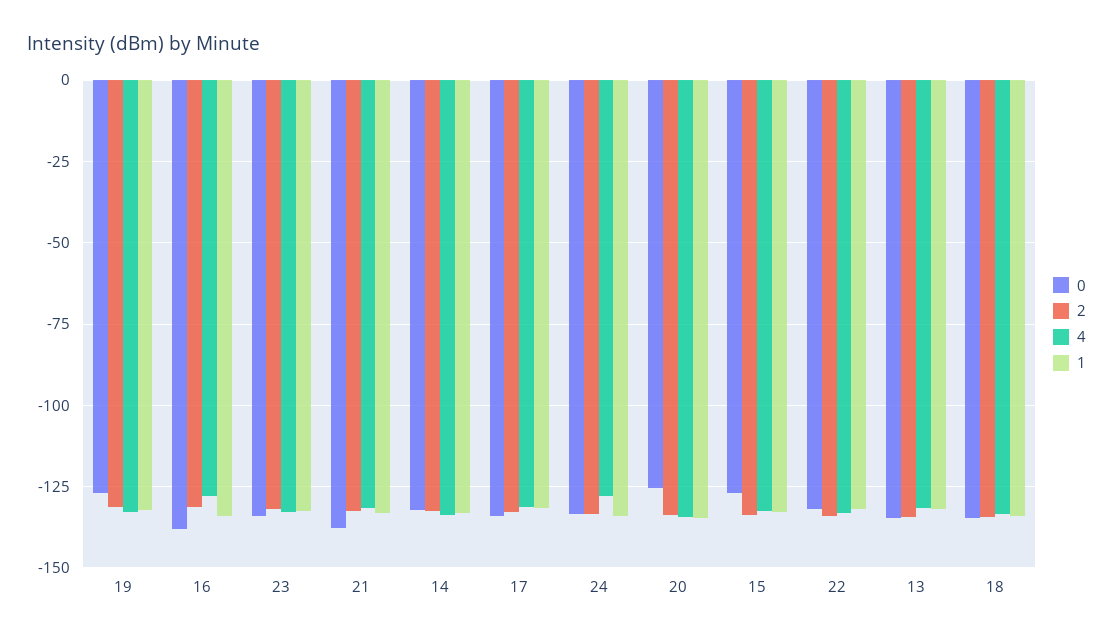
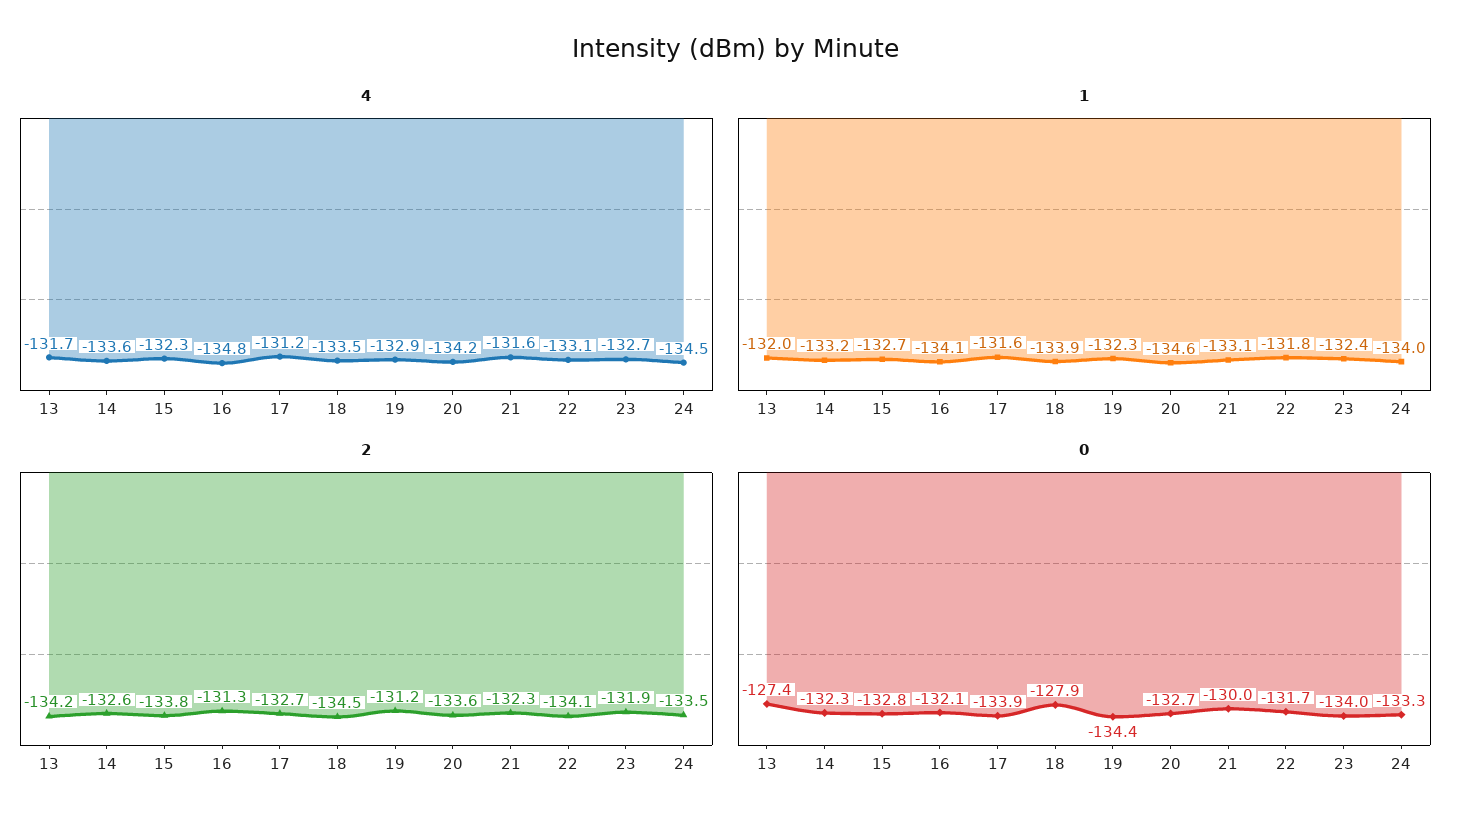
0, 19: -127.5 -> -134.4
0, 16: -137.5 -> -132.1
4, 16: -127.5 -> -134.8
0, 21: -137.5 -> -130
4, 24: -127.5 -> -134.5
0, 20: -125 -> -132.7
0, 15: -127.5 -> -132.8
0, 13: -135 -> -127.4
0, 18: -135 -> -127.9

